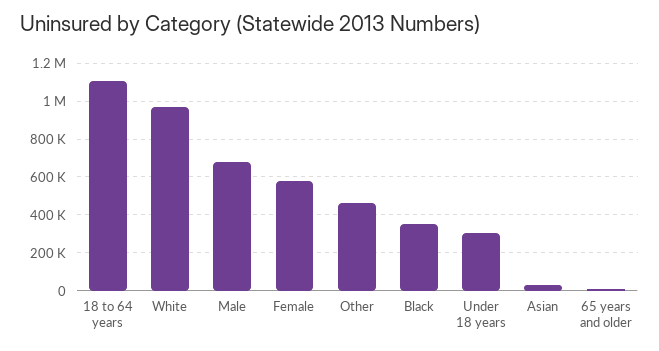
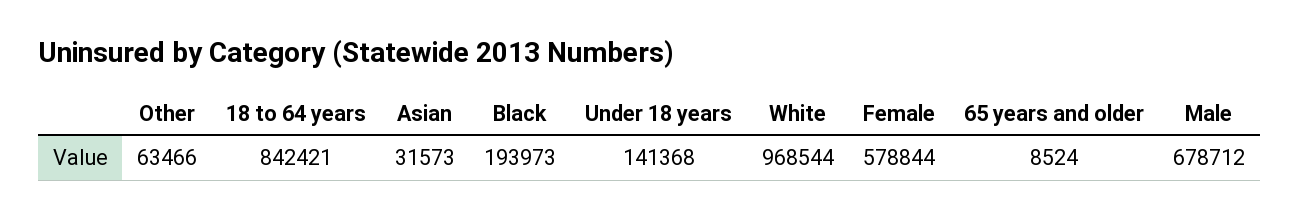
18 to 64 years: 1100000 -> 842421
Other: 450000 -> 63466
Black: 350000 -> 193973
Under 18 years: 300000 -> 141368

